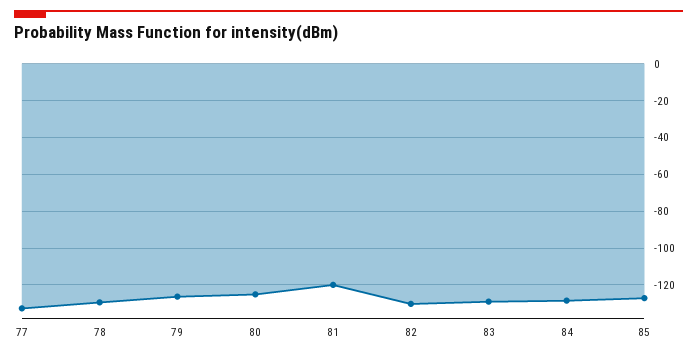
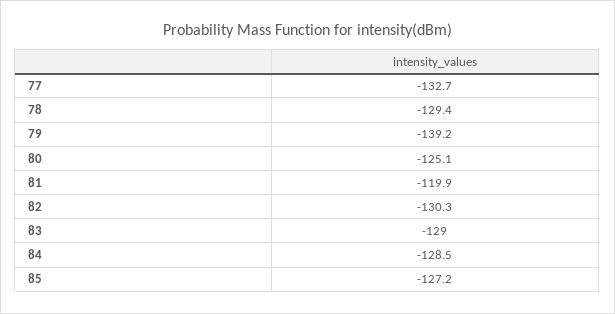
79: -125 -> -139.2

